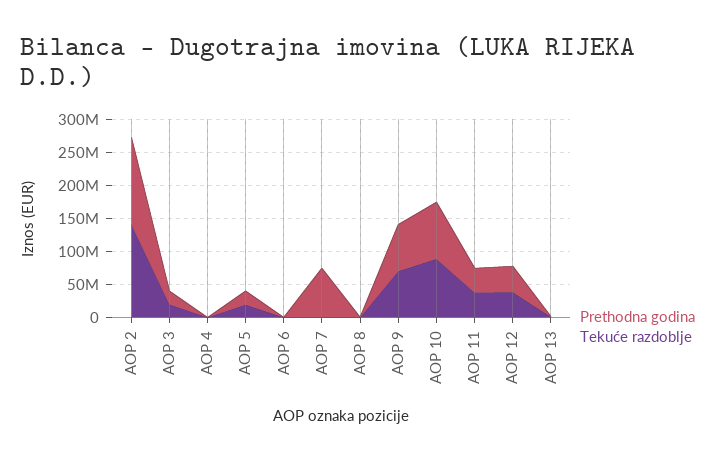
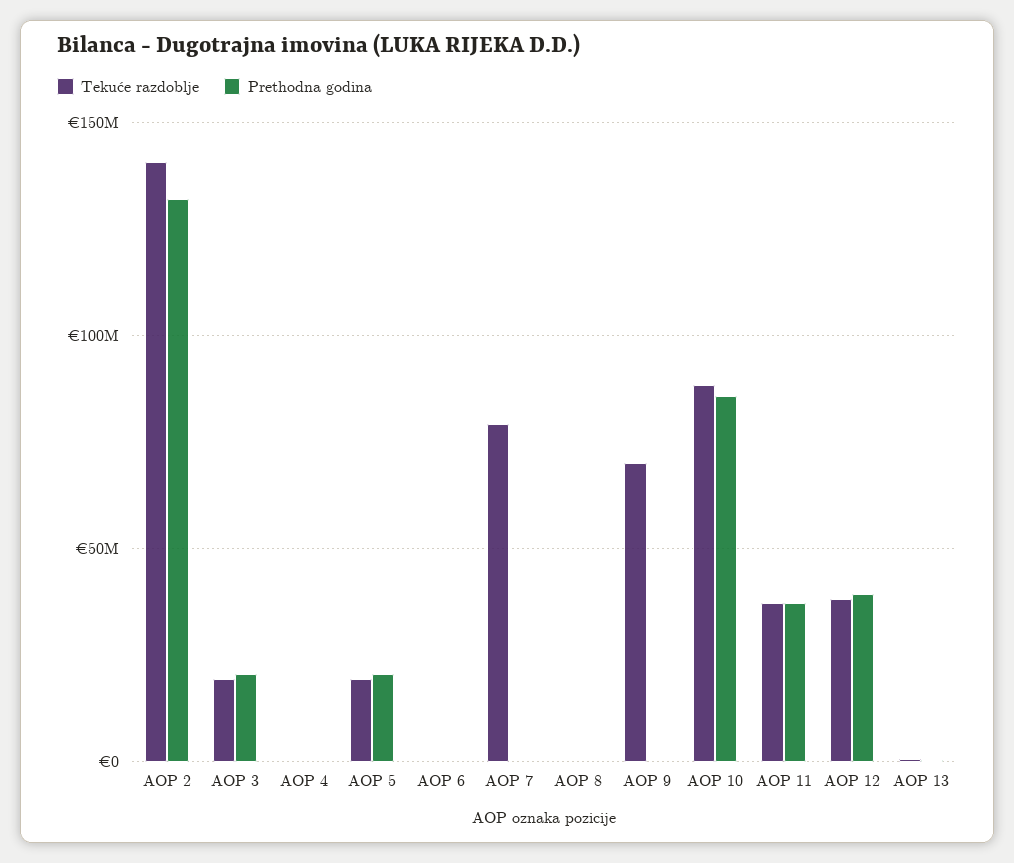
Prethodna godina, AOP 7: 75000000 -> 0
Tekuće razdoblje, AOP 7: 0 -> 80000000
Prethodna godina, AOP 9: 75000000 -> 0

